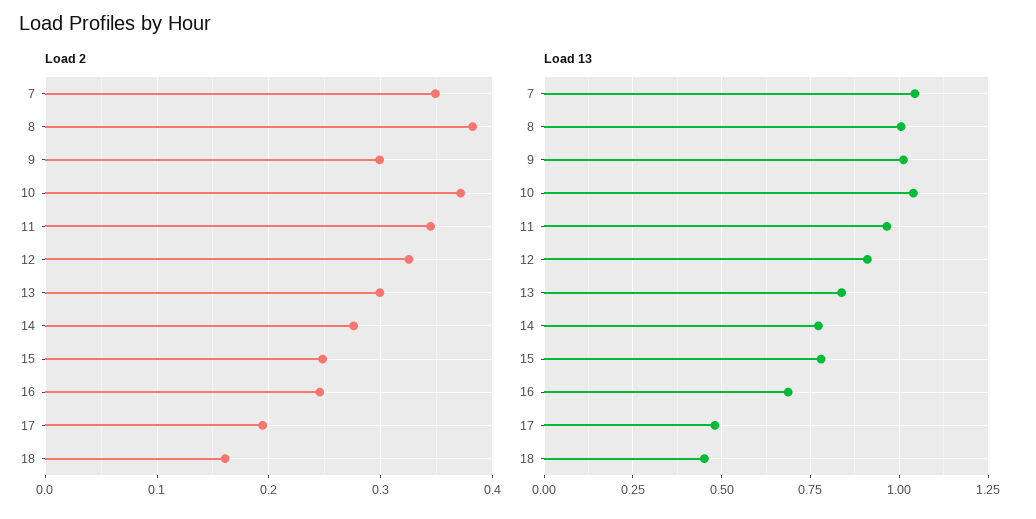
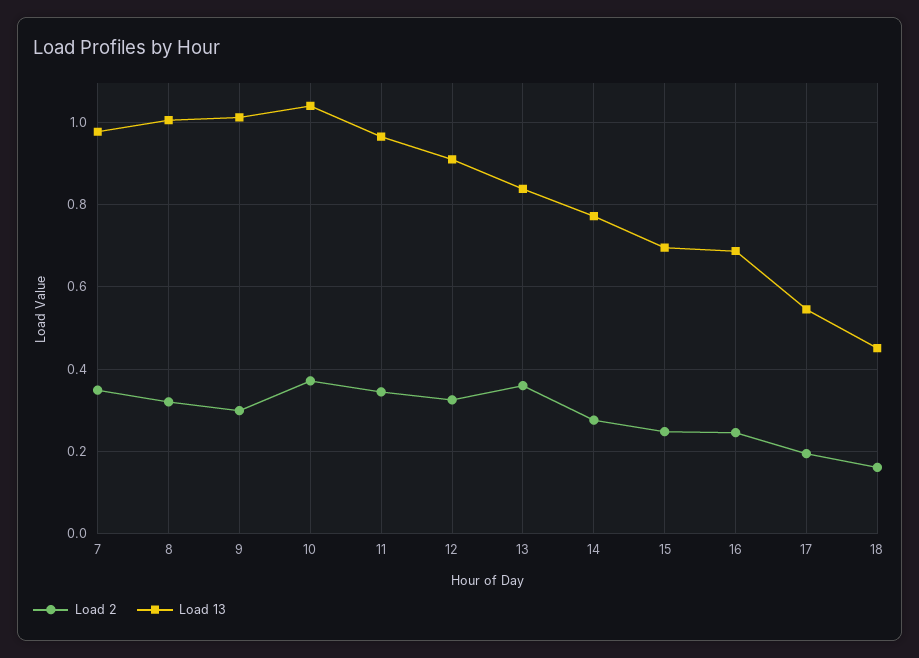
Load 2, 8: 0.38 -> 0.32
Load 2, 13: 0.3 -> 0.36
Load 13, 7: 1.05 -> 0.98
Load 13, 15: 0.775 -> 0.7
Load 13, 17: 0.475 -> 0.54

